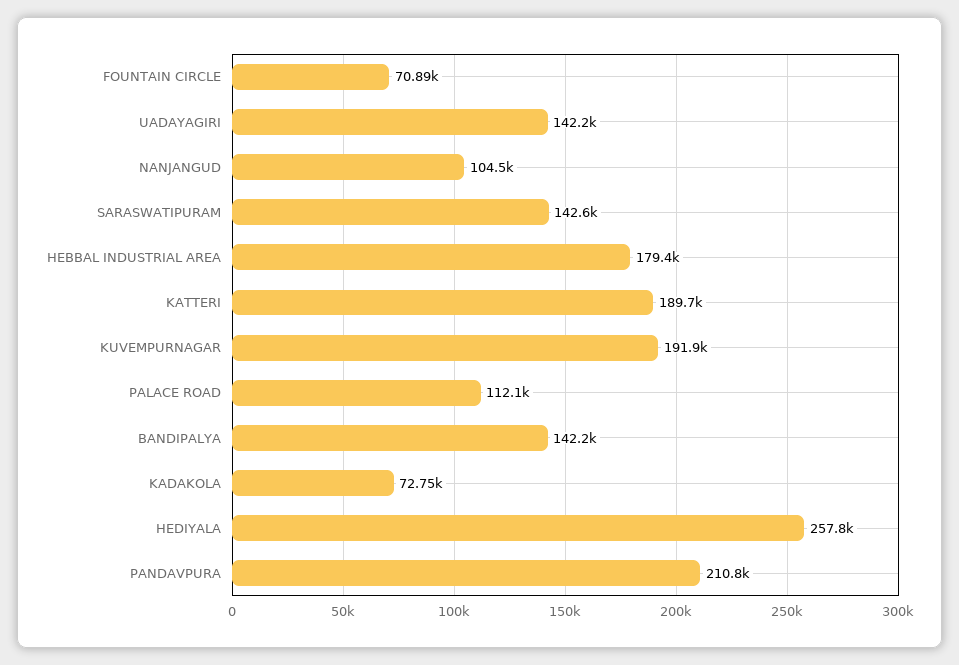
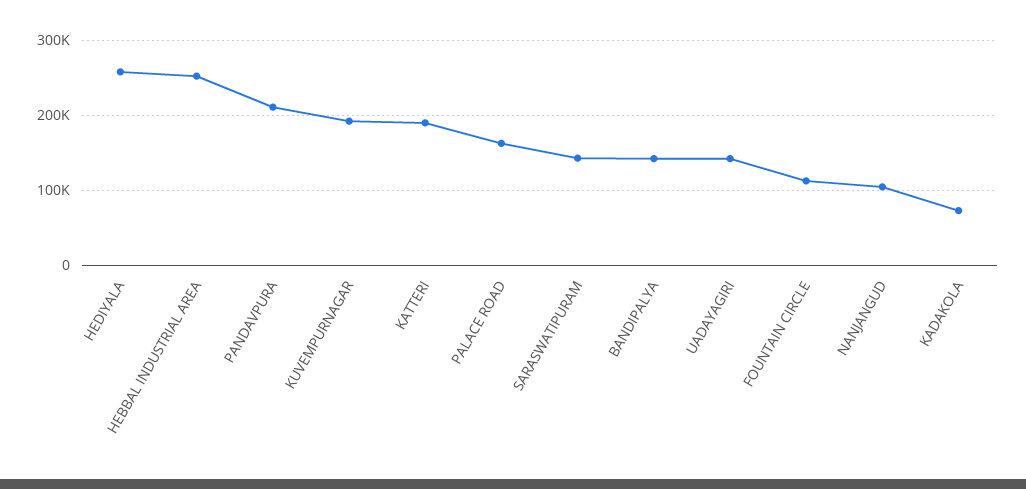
FOUNTAIN CIRCLE: 70890 -> 110000
HEBBAL INDUSTRIAL AREA: 179400 -> 250000
PALACE ROAD: 112100 -> 160000

